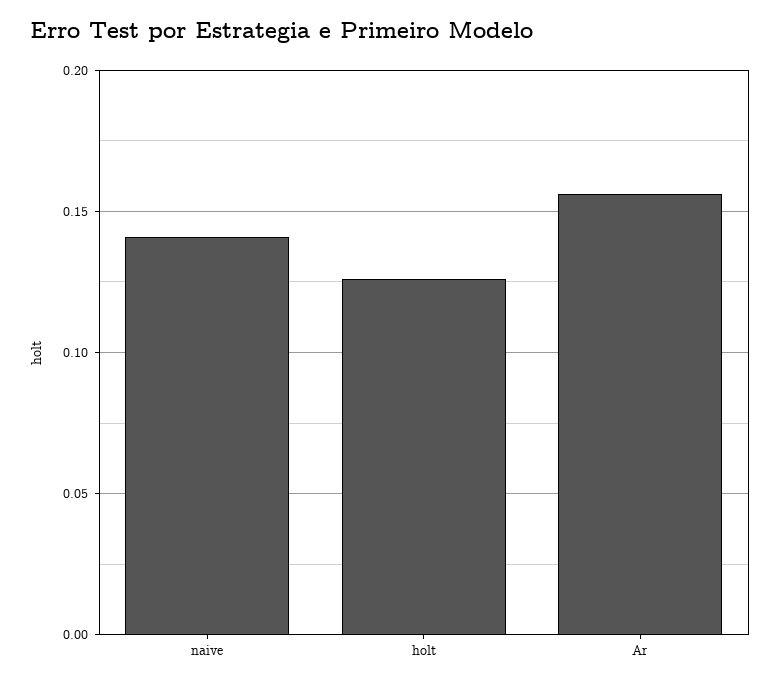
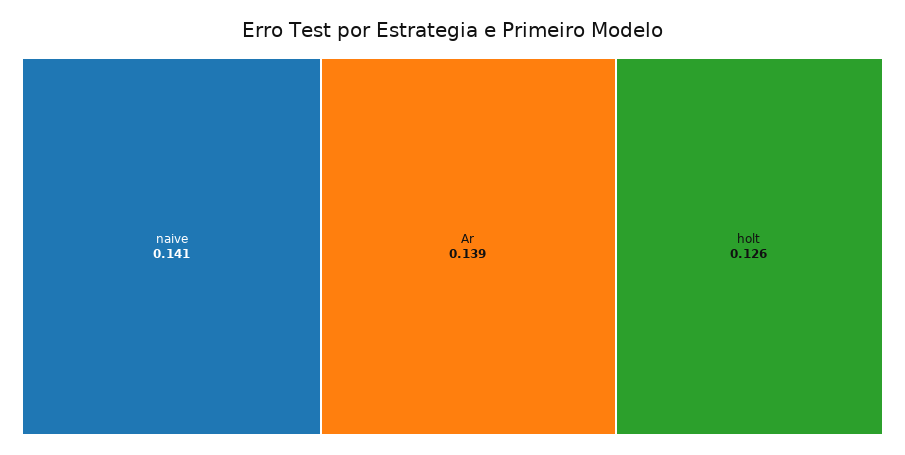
Ar: 0.155 -> 0.139

